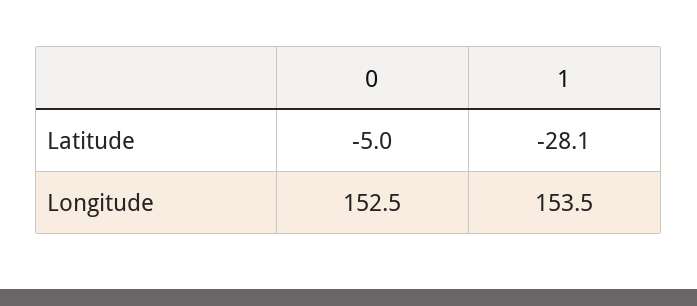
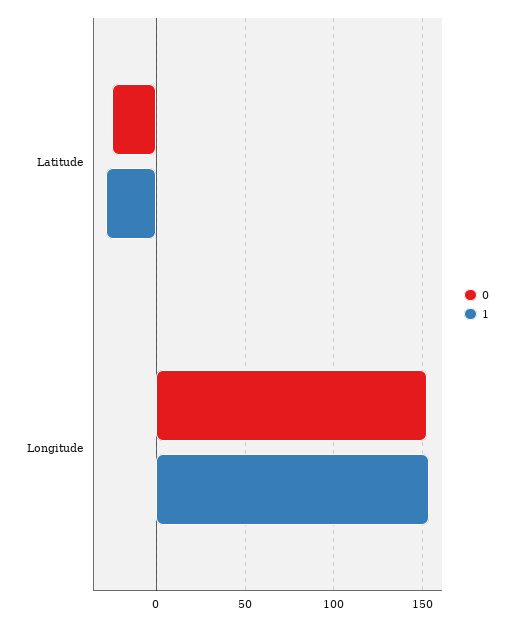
0, Latitude: -5 -> -25

